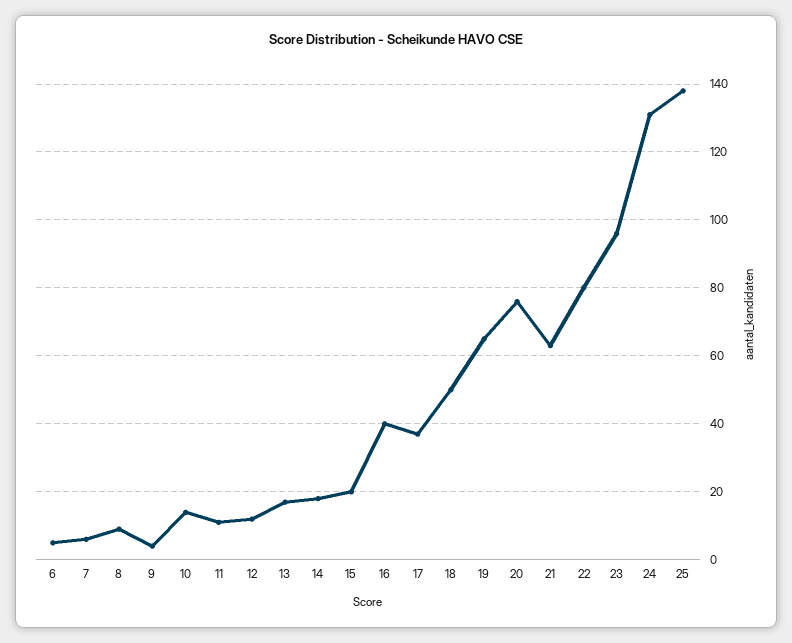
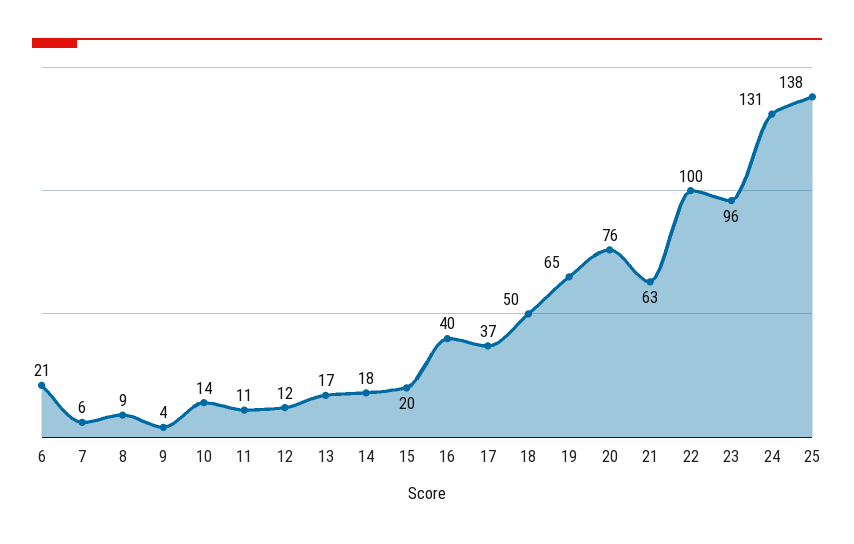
6: 5 -> 21
22: 80 -> 100

